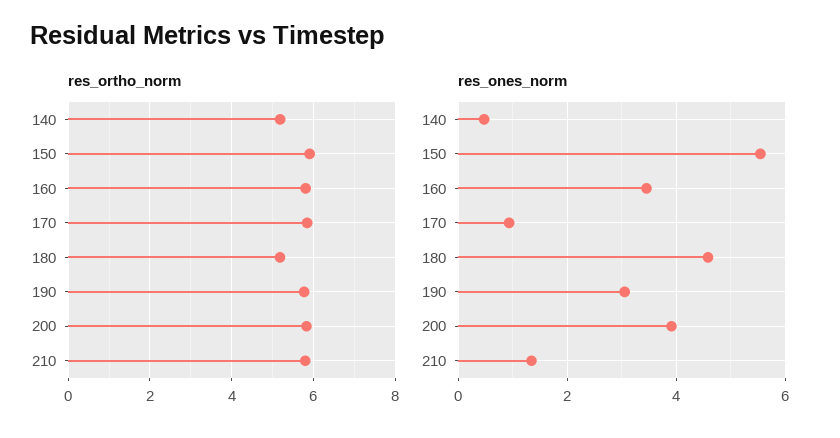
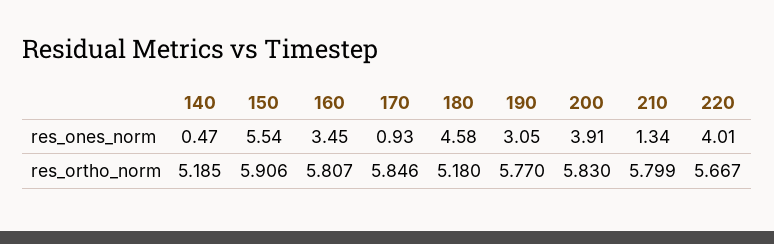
res_ones_norm, 220: none -> 4.01
res_ortho_norm, 220: none -> 5.667

